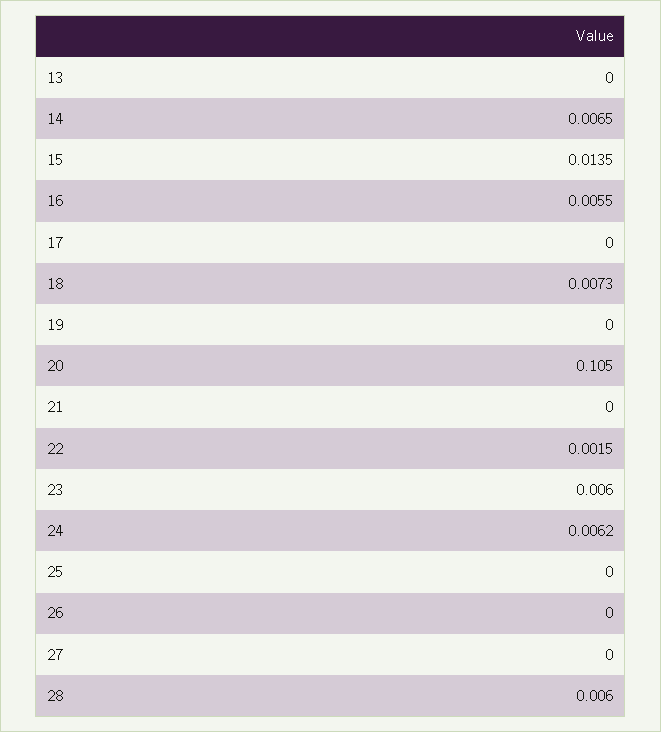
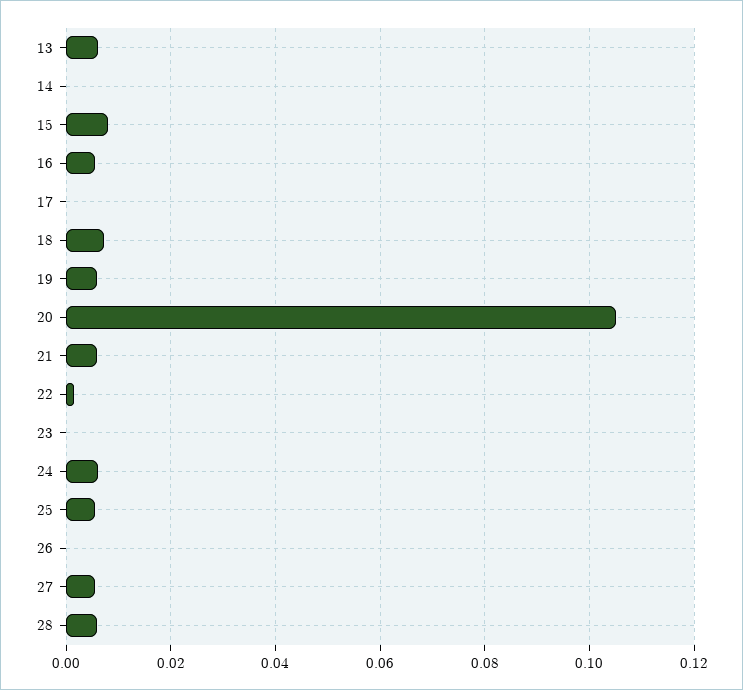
13: 0 -> 0.006
14: 0.0065 -> 0
15: 0.0135 -> 0.008
19: 0 -> 0.006
21: 0 -> 0.006
23: 0.006 -> 0
25: 0 -> 0.006
27: 0 -> 0.006

